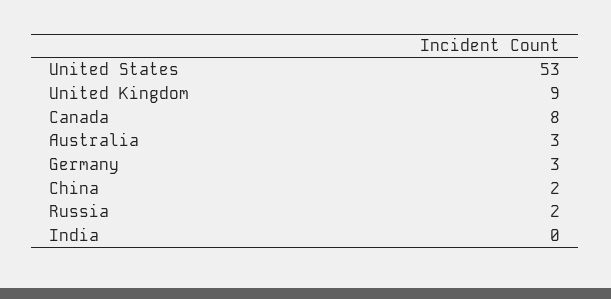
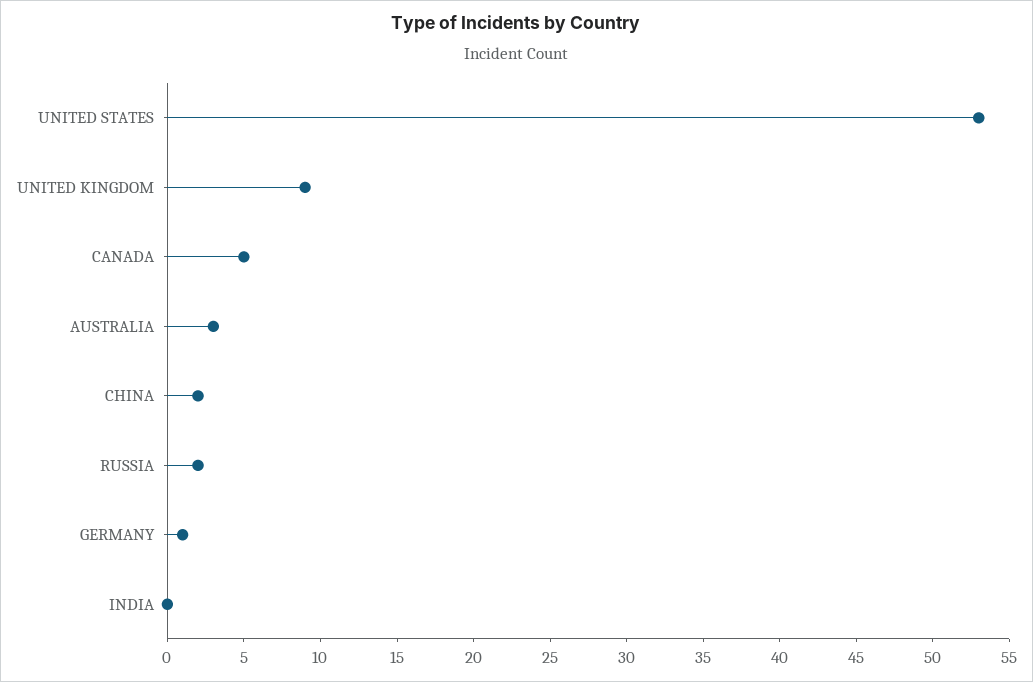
Canada: 8 -> 5
Germany: 3 -> 1

